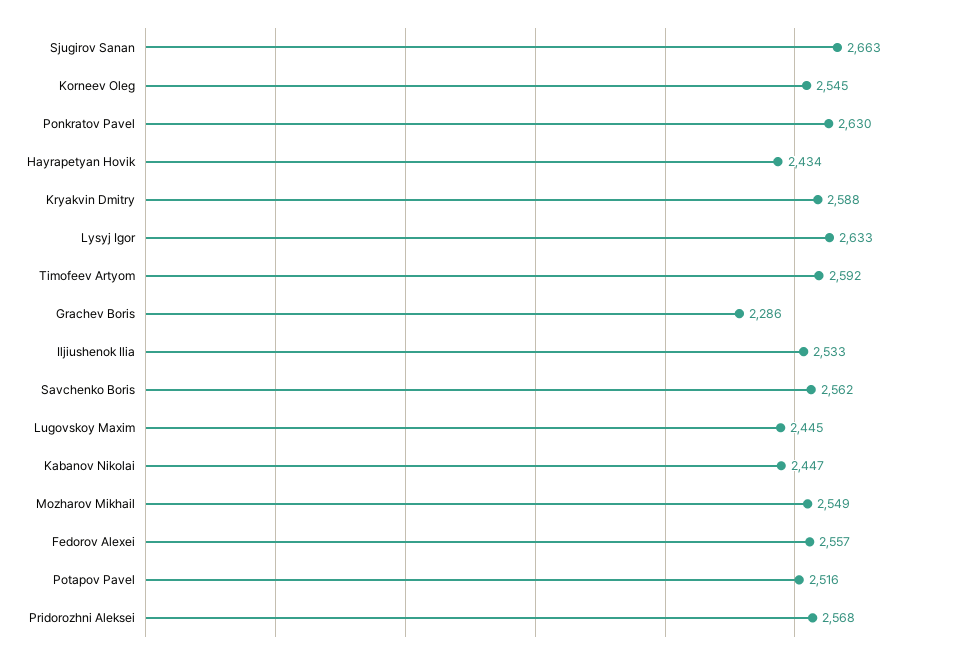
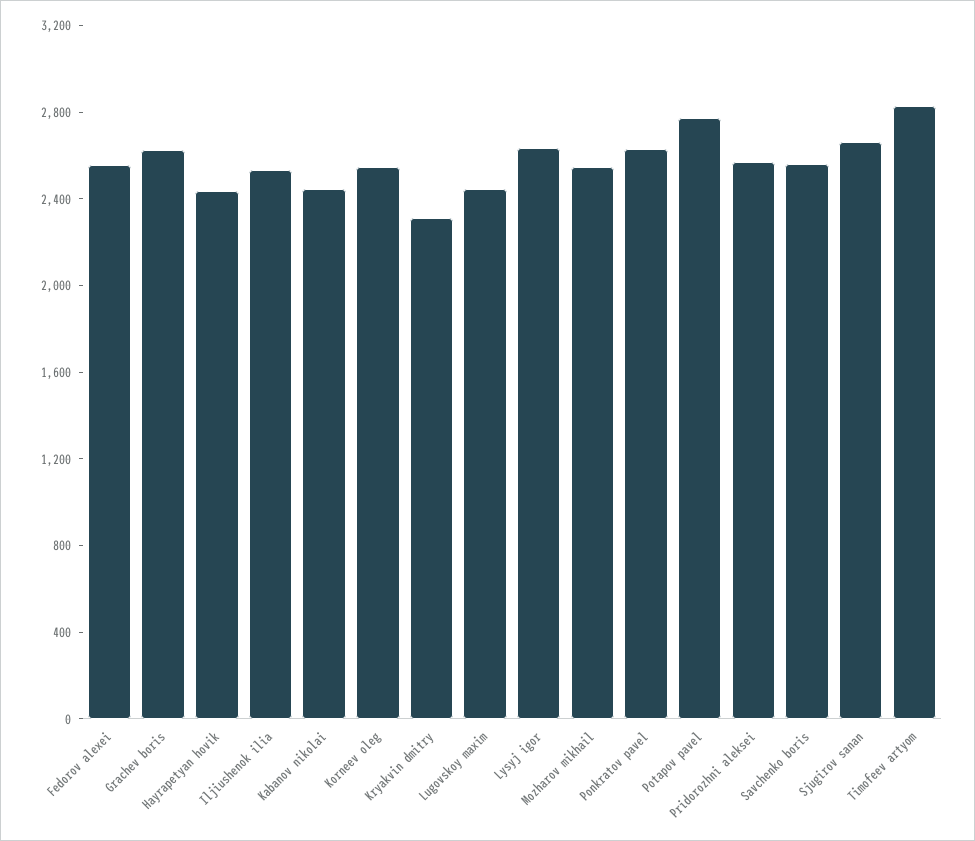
Kryakvin Dmitry: 2588 -> 2300
Timofeev Artyom: 2592 -> 2800
Grachev Boris: 2286 -> 2600
Potapov Pavel: 2516 -> 2800

